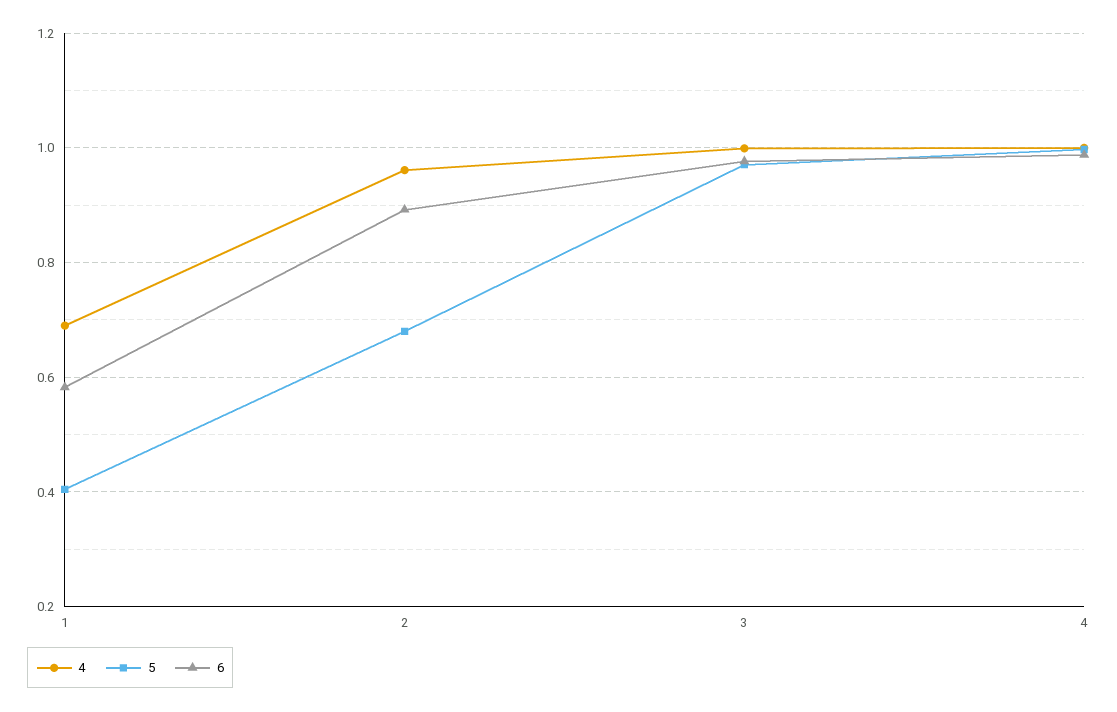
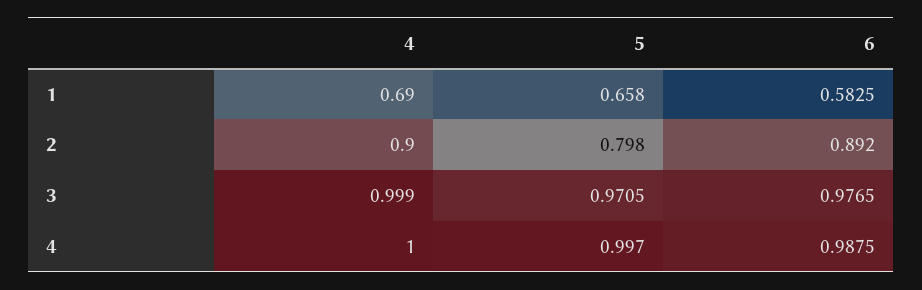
5, 1: 0.4 -> 0.658
4, 2: 0.96 -> 0.9
5, 2: 0.68 -> 0.798

